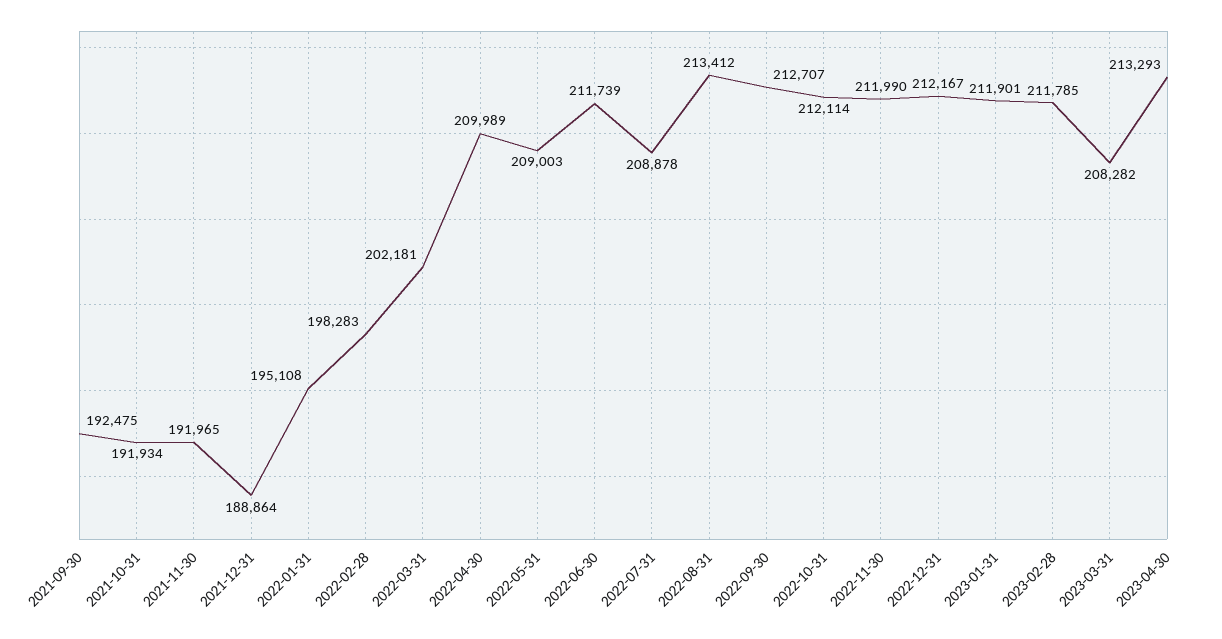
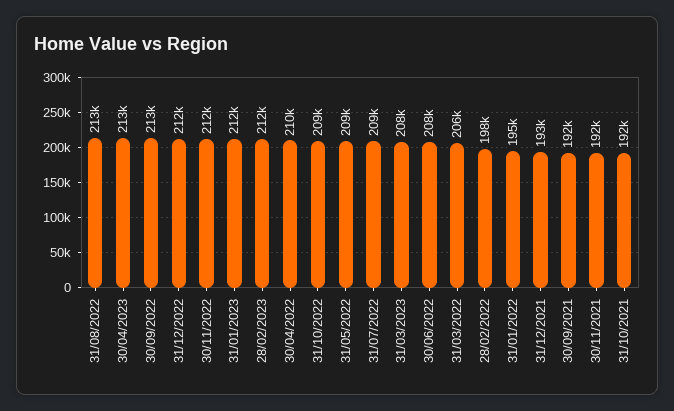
2021-12-31: 188864 -> 193000
2022-03-31: 202181 -> 206000
2022-06-30: 211739 -> 208000
2022-10-31: 212114 -> 209000

